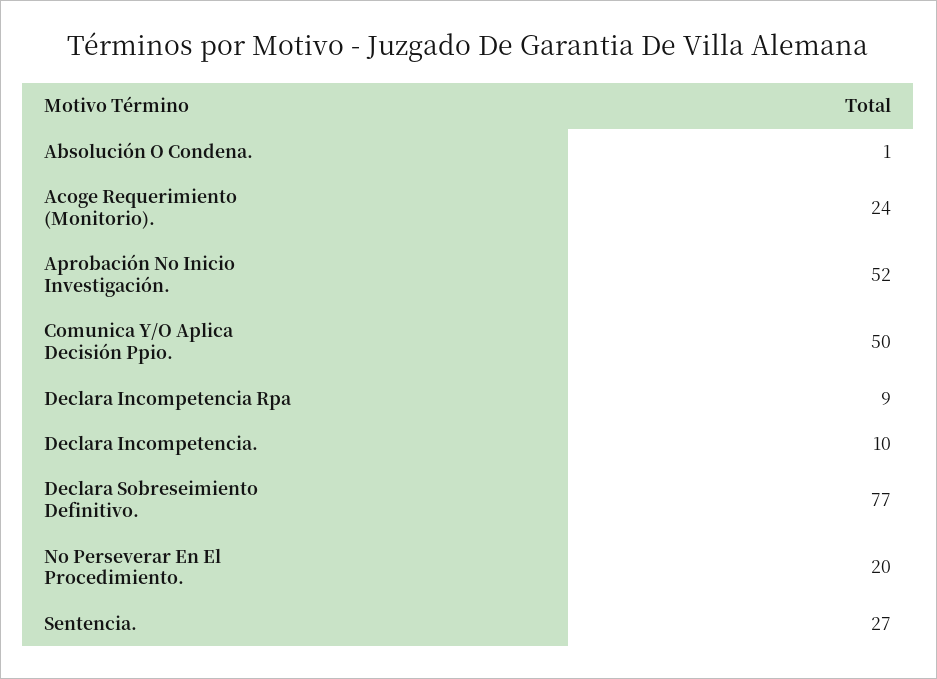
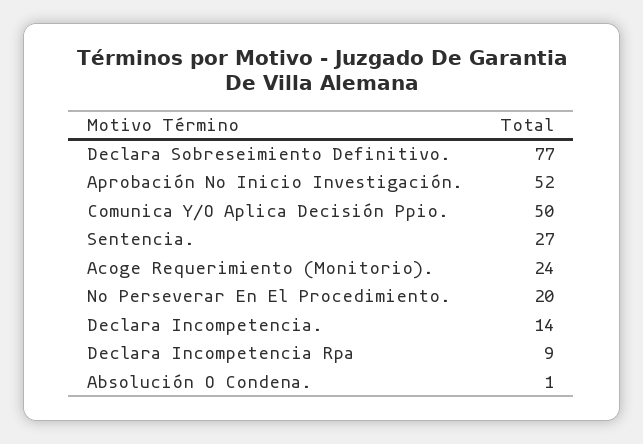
Declara Incompetencia.: 10 -> 14

